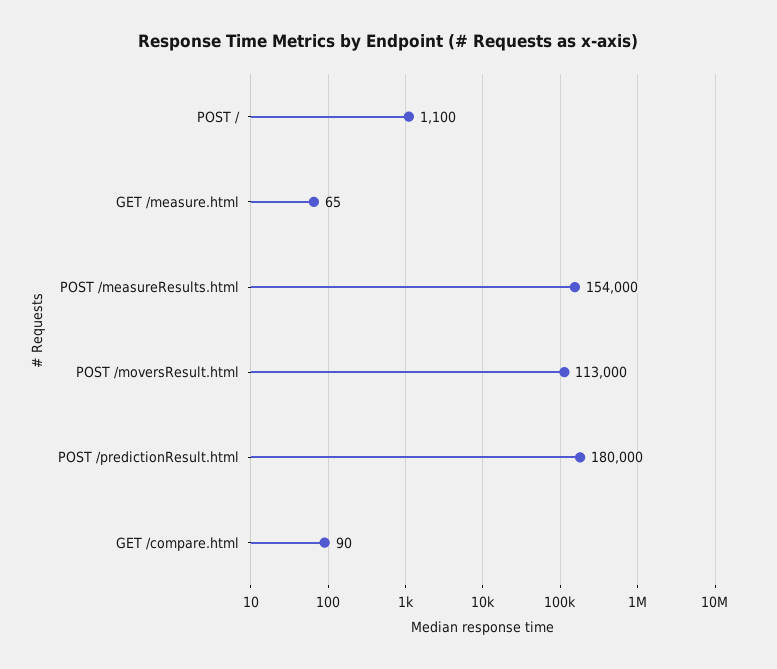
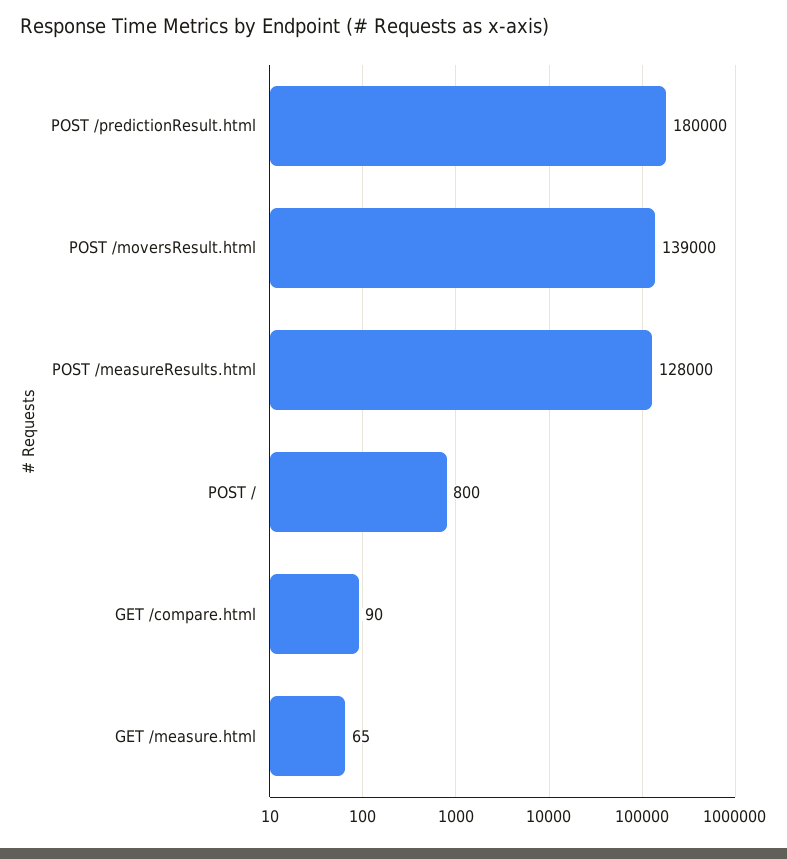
POST /: 1100 -> 800
POST /measureResults.html: 154000 -> 128000
POST /moversResult.html: 113000 -> 139000

